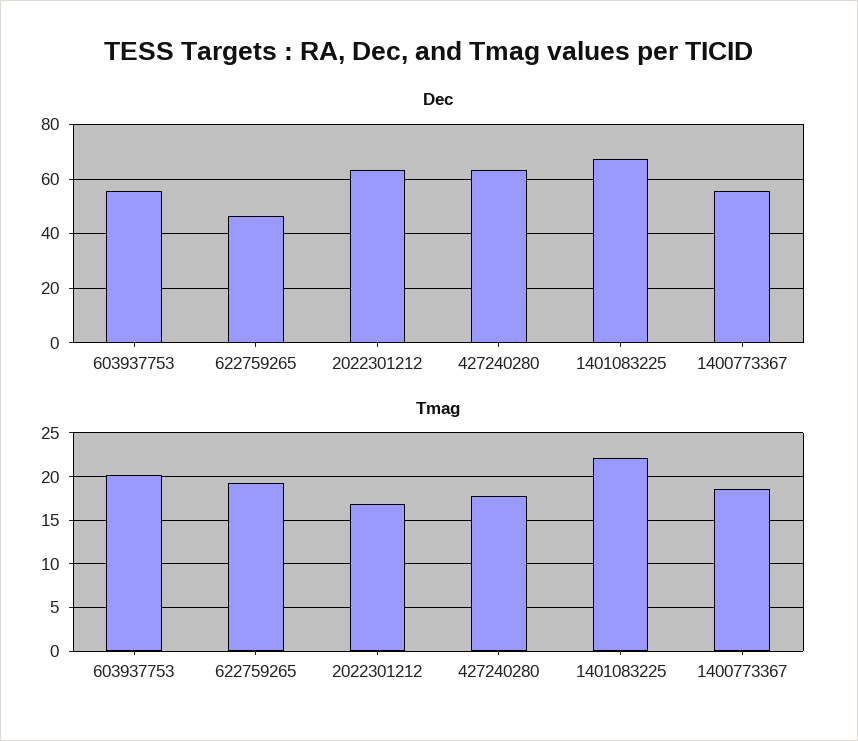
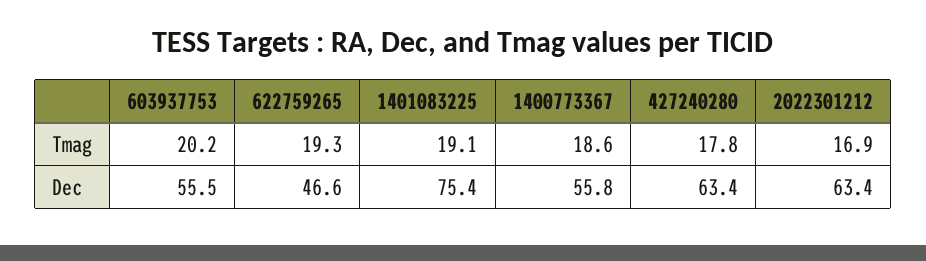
Dec, 1401083225: 67.5 -> 75.4
Tmag, 1401083225: 22 -> 19.1

